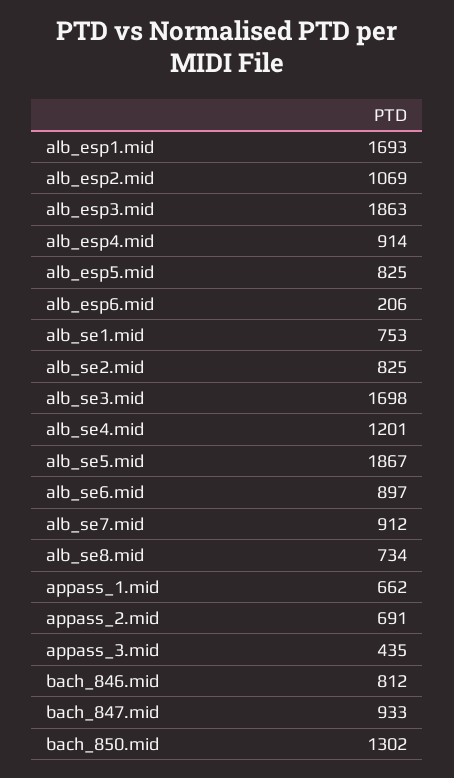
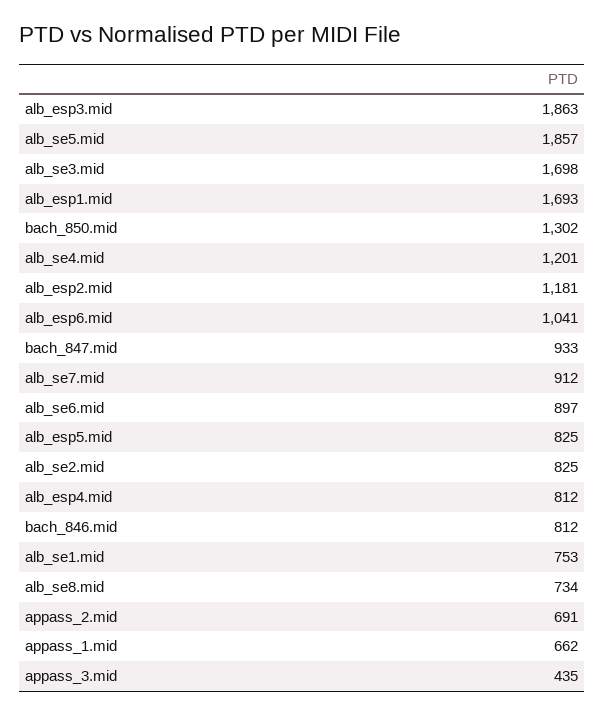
alb_esp2.mid: 1069 -> 1181
alb_esp4.mid: 914 -> 812
alb_esp6.mid: 206 -> 1041
alb_se5.mid: 1867 -> 1857

